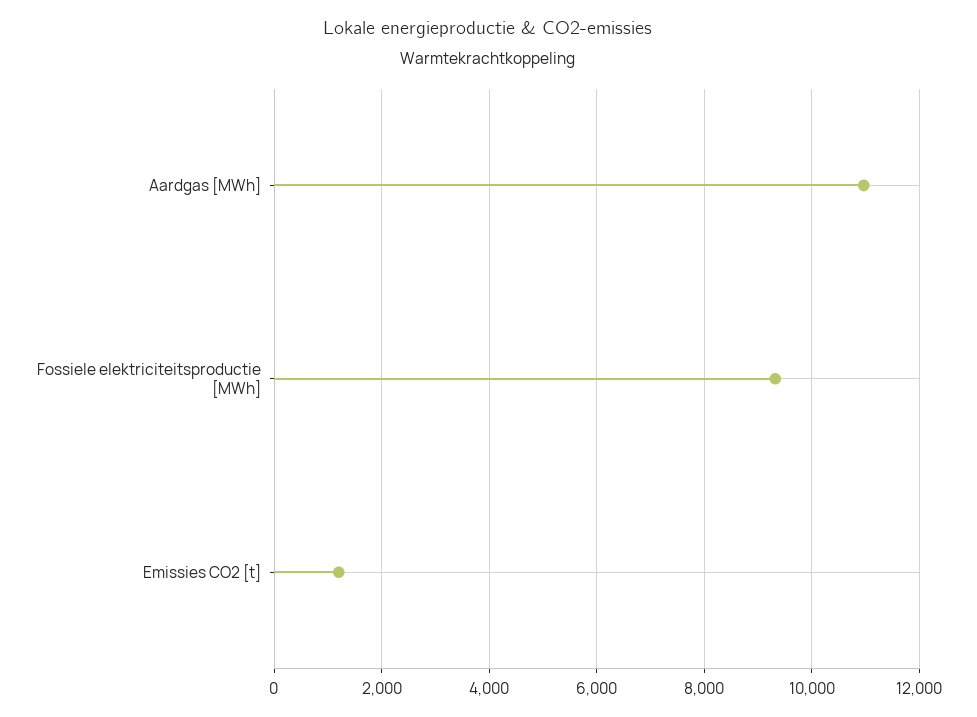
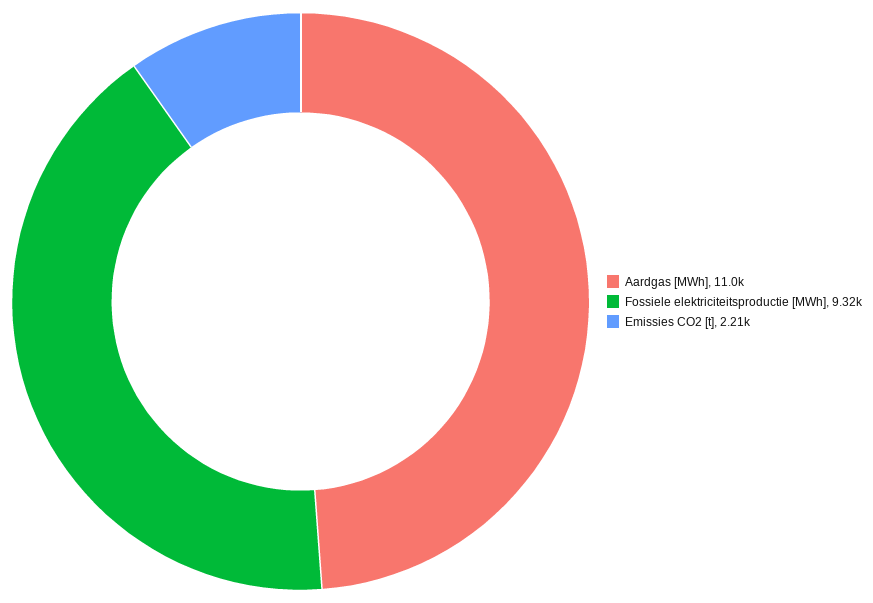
Emissies CO2 [t]: 1200 -> 2210

